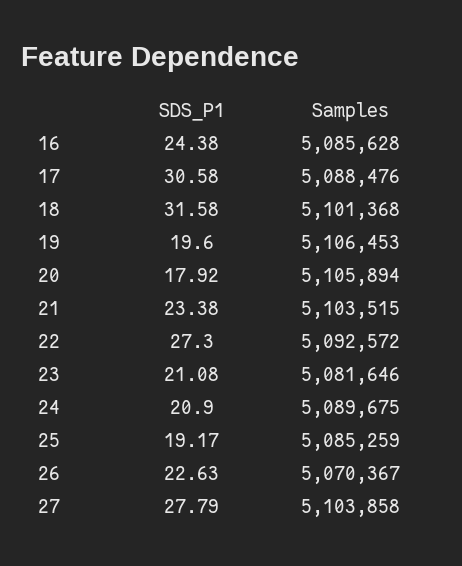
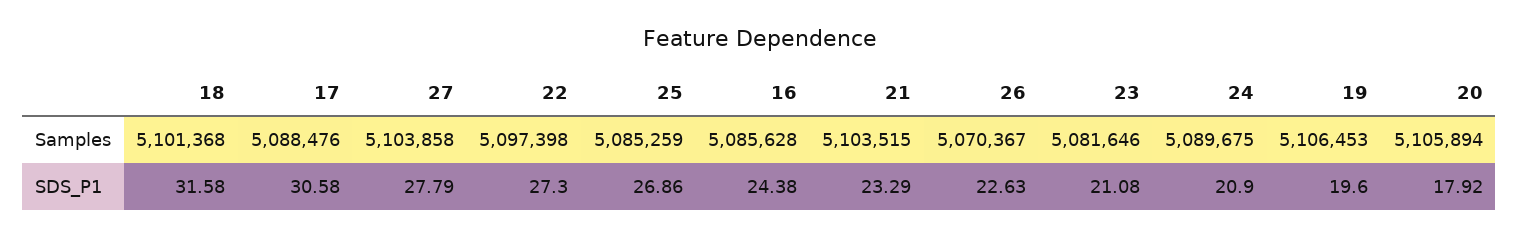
SDS_P1, 21: 23.38 -> 23.29
Samples, 22: 5092572 -> 5097398
SDS_P1, 25: 19.17 -> 26.86

